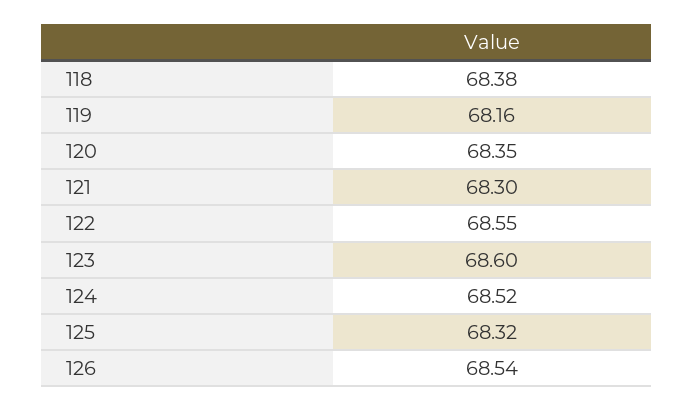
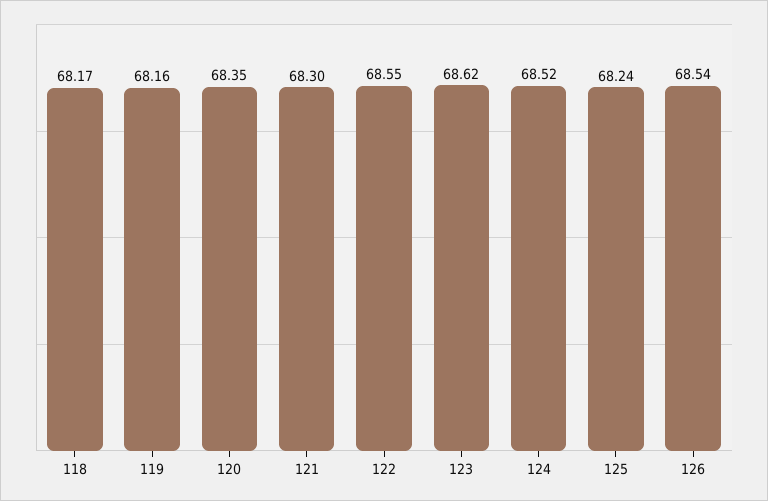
118: 68.38 -> 68.17
123: 68.6 -> 68.62
125: 68.32 -> 68.24

